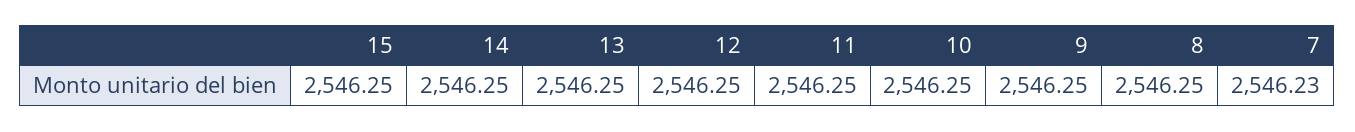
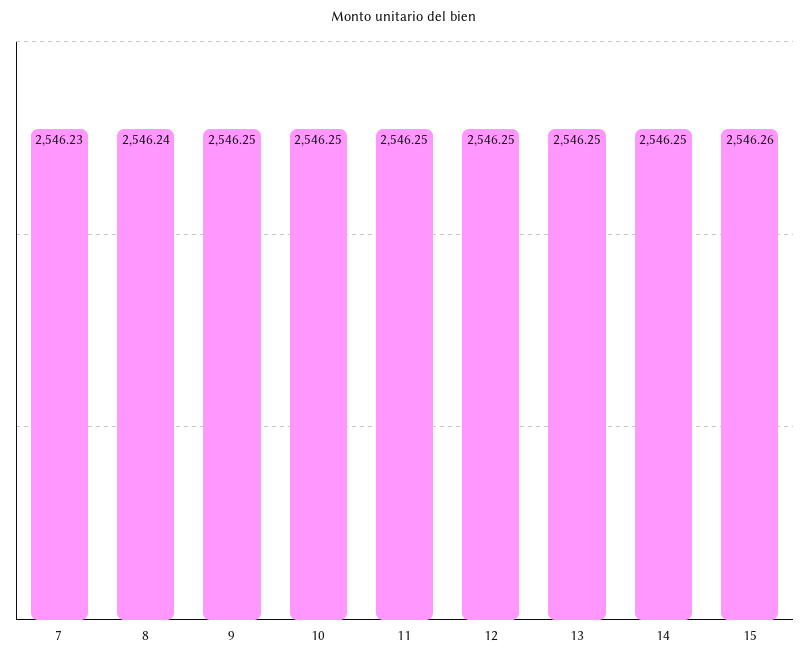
15: 2546.25 -> 2546.26
8: 2546.25 -> 2546.24

